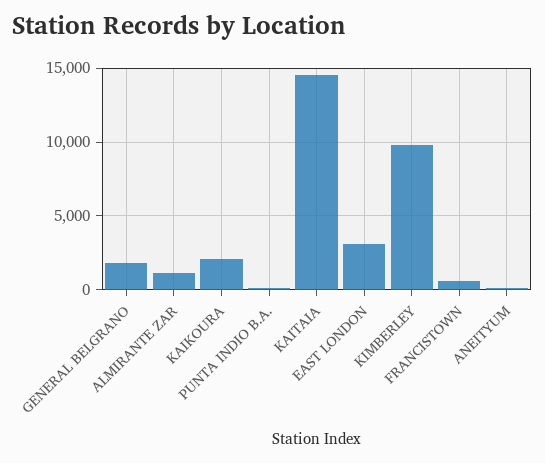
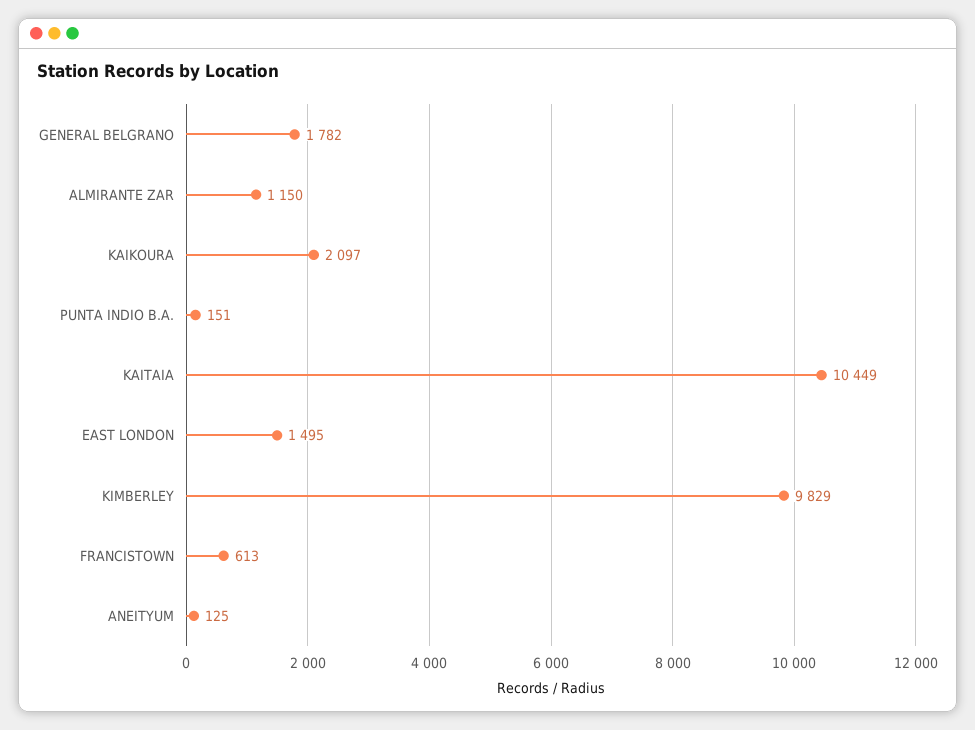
KAITAIA: 14500 -> 10449
EAST LONDON: 3000 -> 1495

